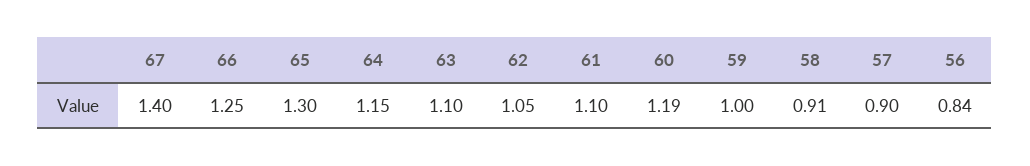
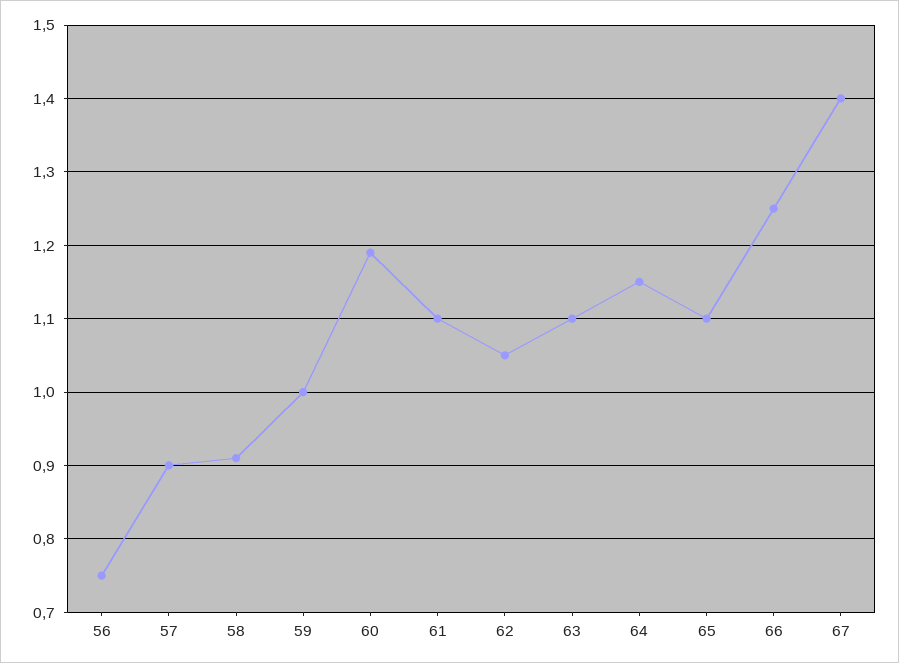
65: 1.3 -> 1.1
56: 0.84 -> 0.75

